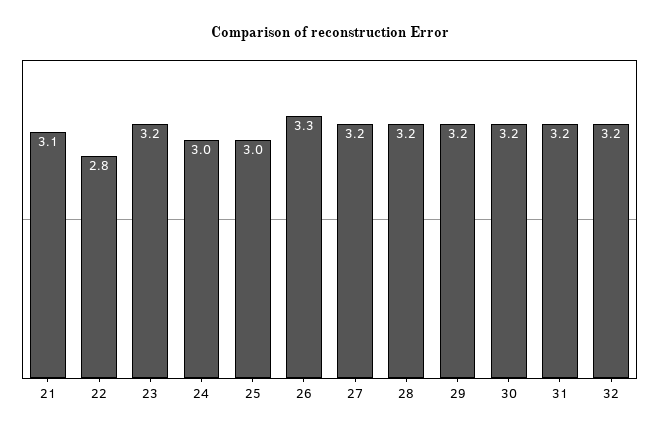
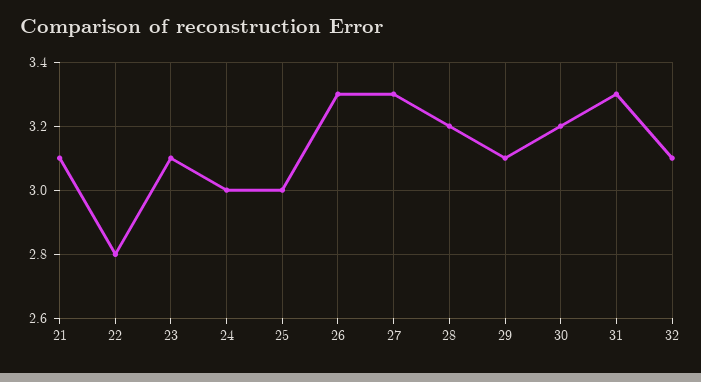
23: 3.2 -> 3.1
27: 3.2 -> 3.3
29: 3.2 -> 3.1
31: 3.2 -> 3.3
32: 3.2 -> 3.1

